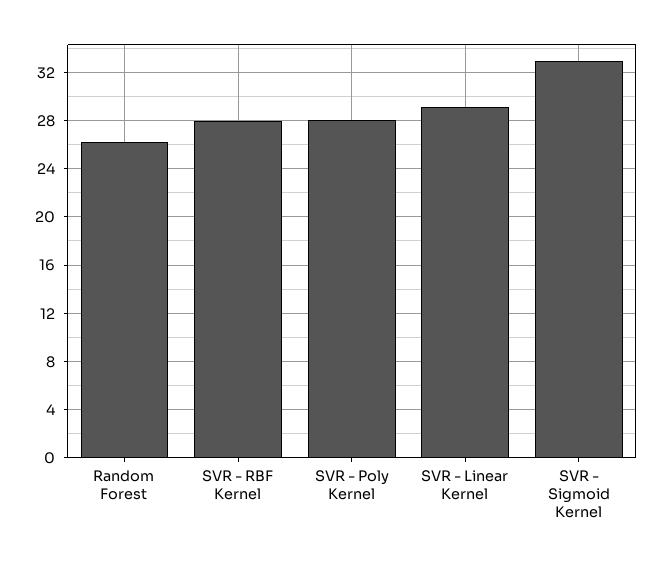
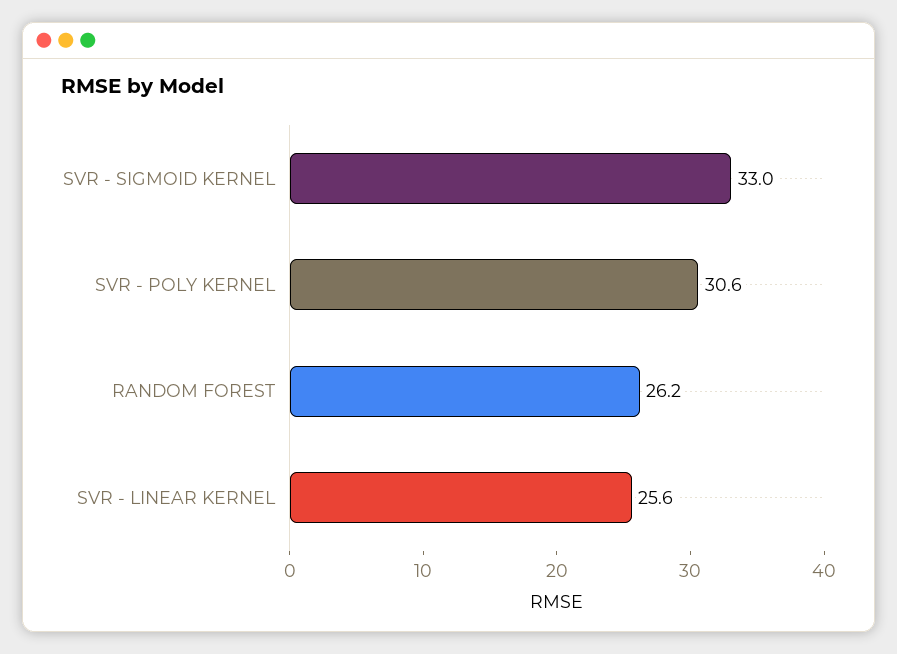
SVR - RBF Kernel: 28 -> none
SVR - Poly Kernel: 28 -> 30.6
SVR - Linear Kernel: 29 -> 25.6

